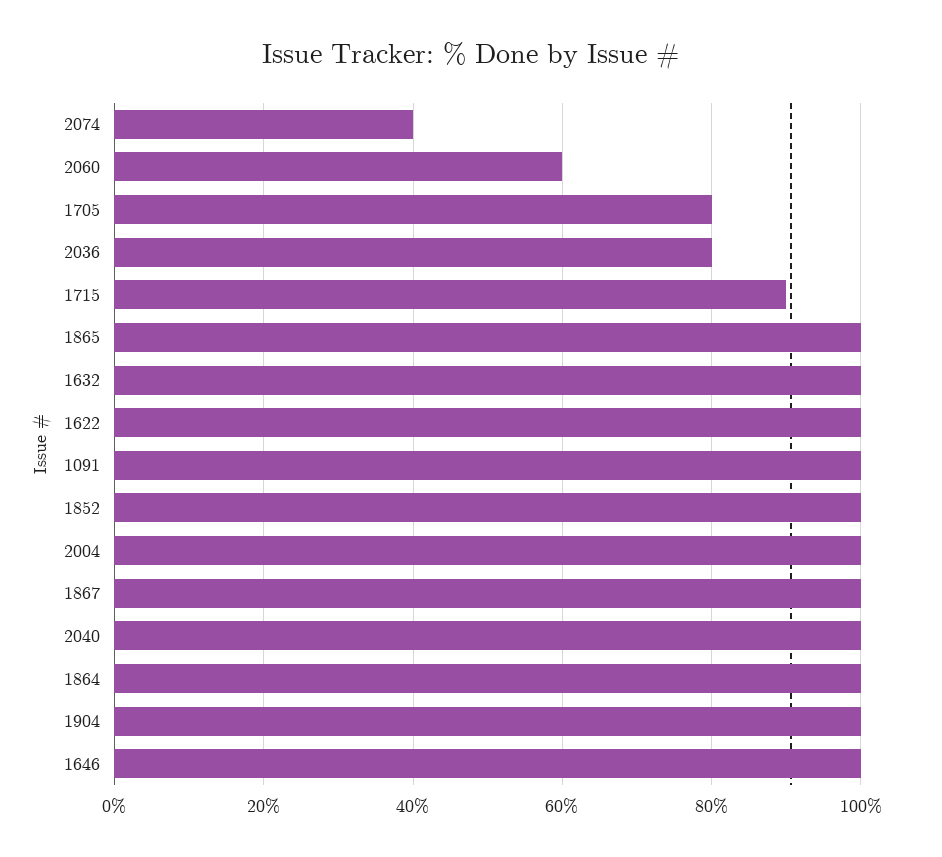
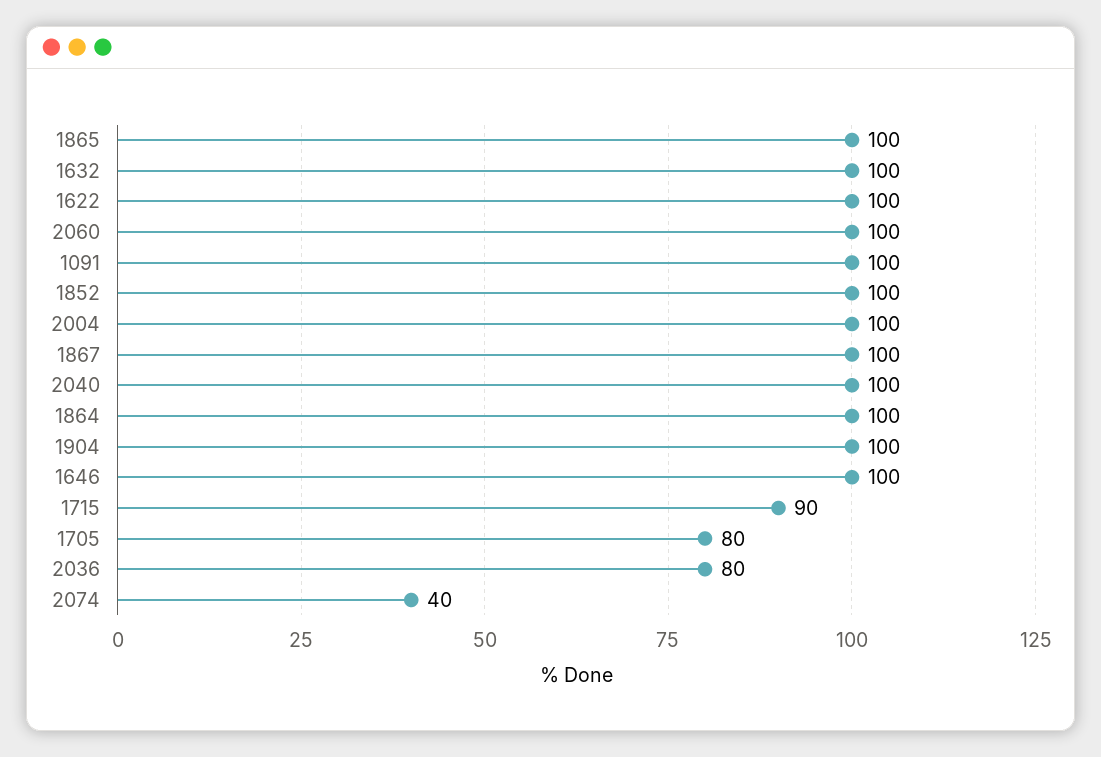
2060: 60 -> 100

